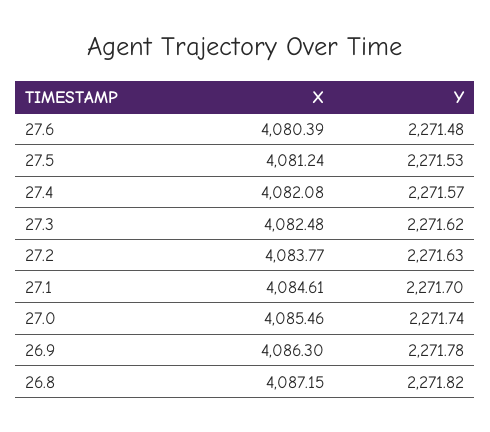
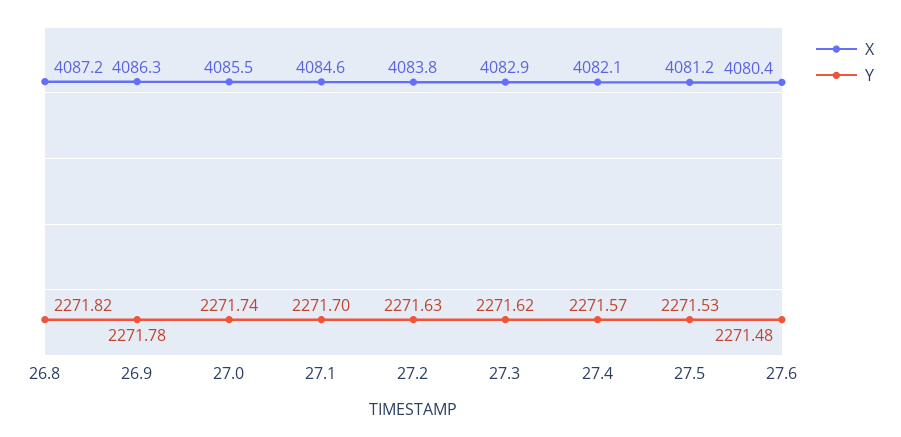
X, 27.3: 4082.48 -> 4082.9

